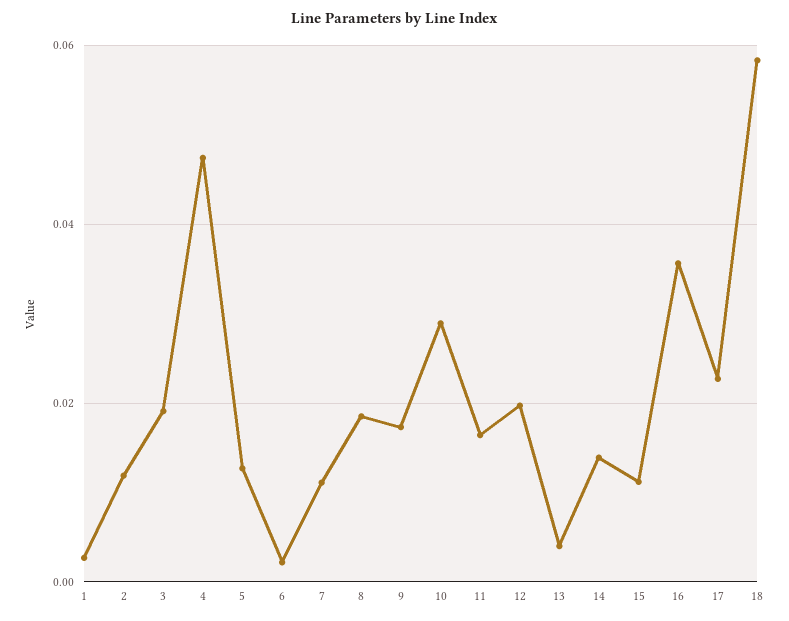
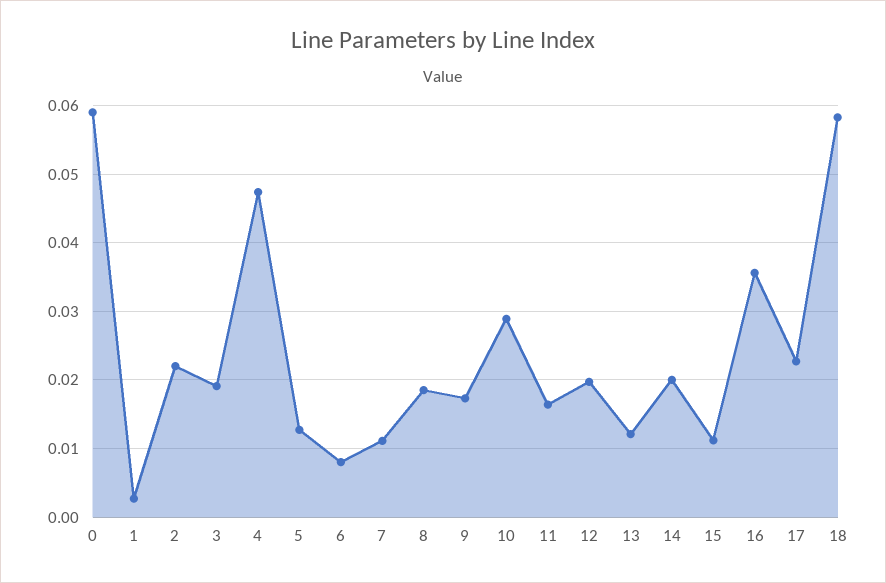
2: 0.012 -> 0.022
6: 0.002 -> 0.008
13: 0.004 -> 0.012
14: 0.014 -> 0.02
0: none -> 0.059

